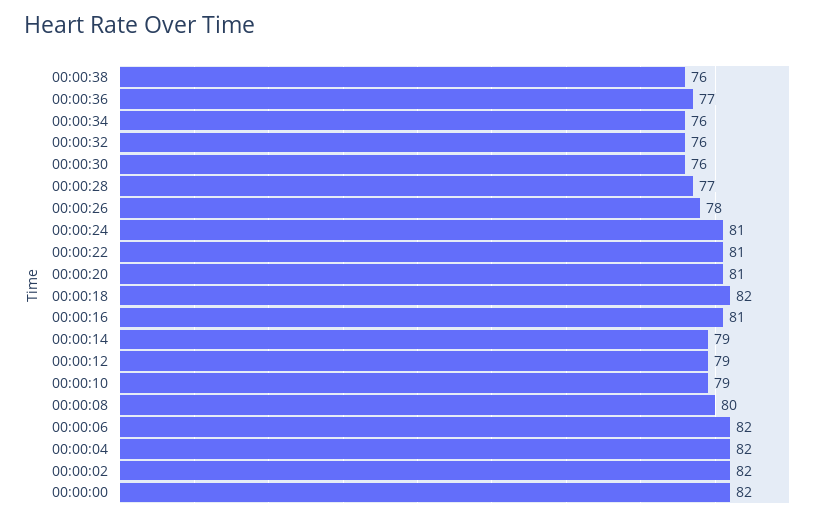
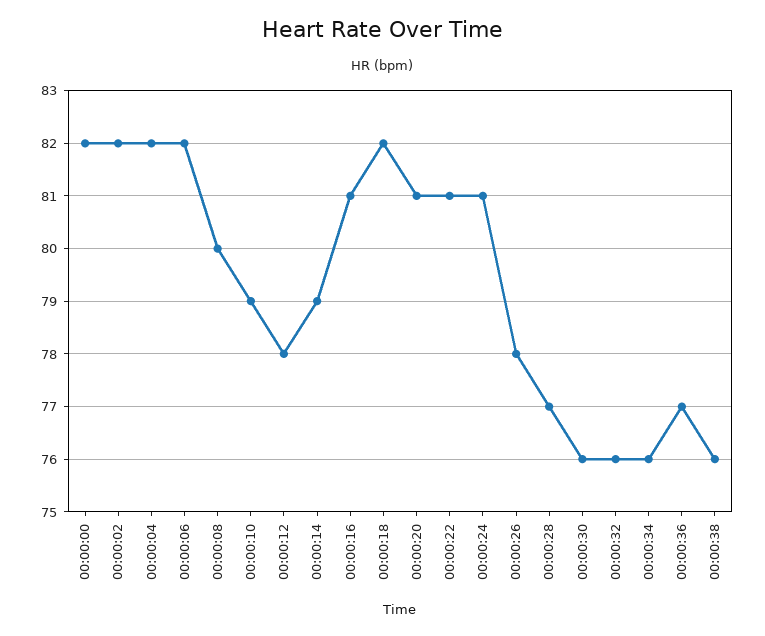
00:00:12: 79 -> 78

